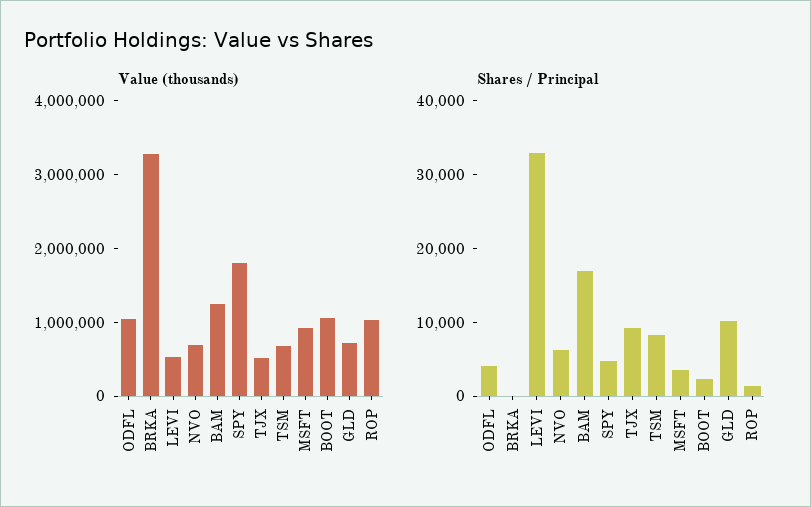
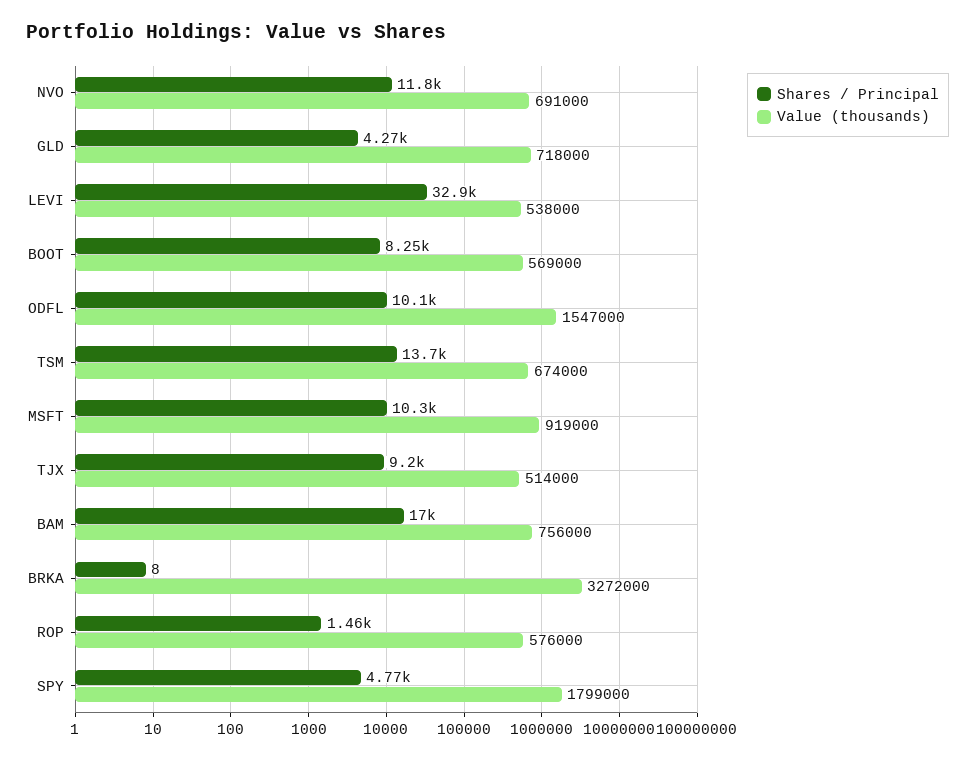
Value (thousands), ODFL: 1000000 -> 1547000
Value (thousands), BAM: 1200000 -> 756000
Value (thousands), BOOT: 1000000 -> 569000
Value (thousands), ROP: 1000000 -> 576000
Shares / Principal, ODFL: 4000 -> 10100
Shares / Principal, NVO: 6000 -> 11800
Shares / Principal, TSM: 8000 -> 13700
Shares / Principal, MSFT: 4000 -> 10300
Shares / Principal, BOOT: 2000 -> 8250
Shares / Principal, GLD: 10000 -> 4270

